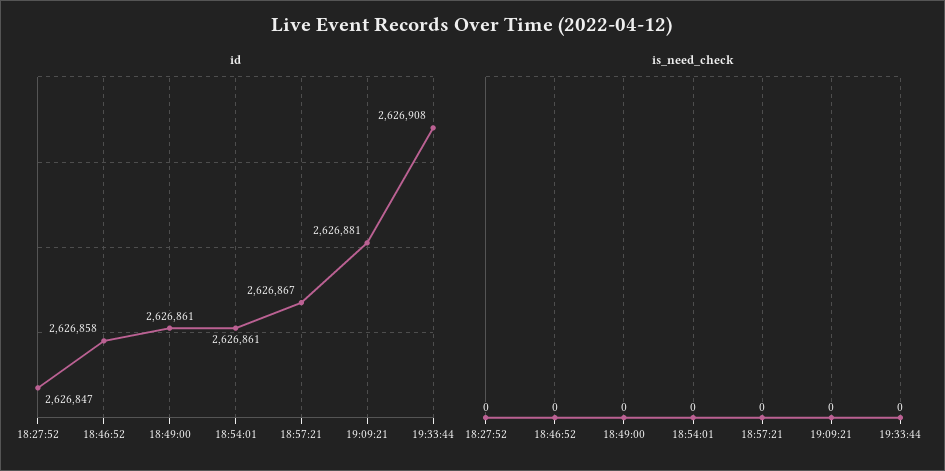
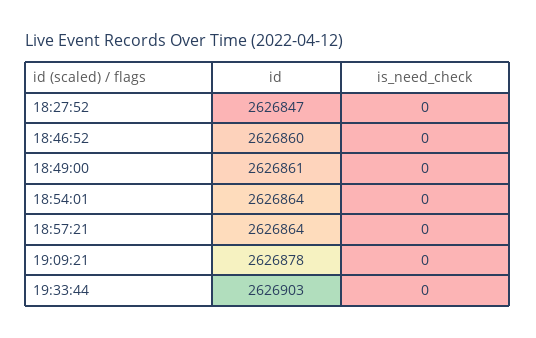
id, 18:46:52: 2626858 -> 2626860
id, 18:54:01: 2626861 -> 2626864
id, 18:57:21: 2626867 -> 2626864
id, 19:09:21: 2626881 -> 2626878
id, 19:33:44: 2626908 -> 2626903

